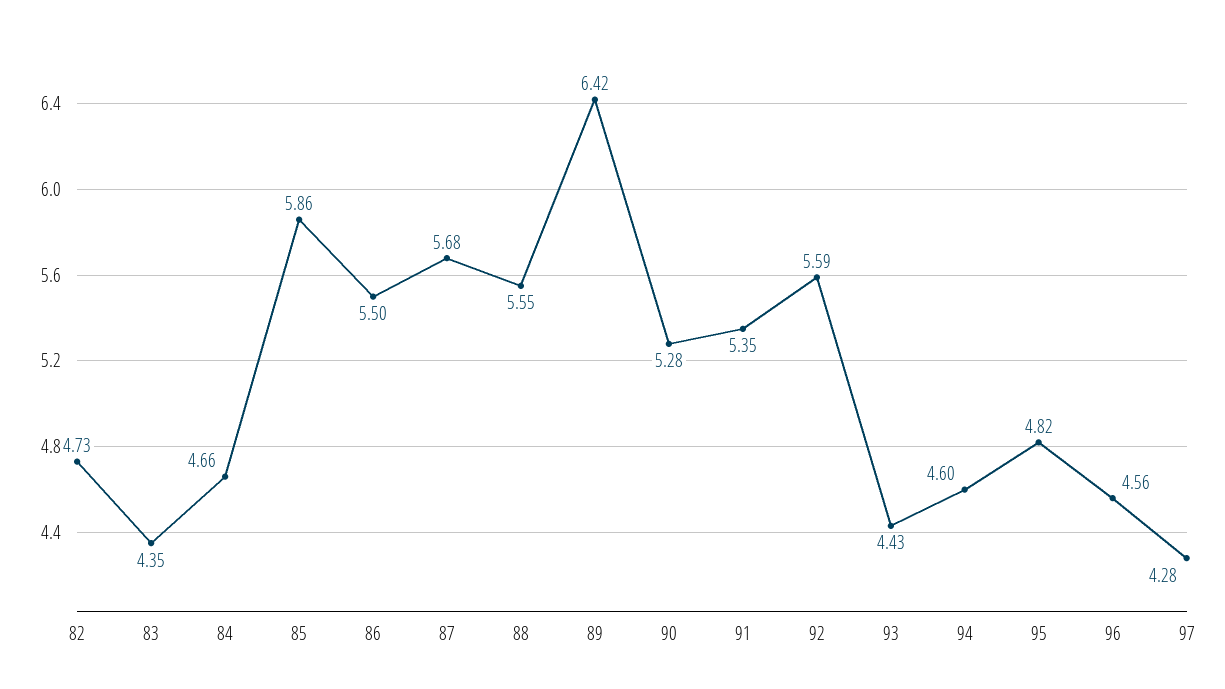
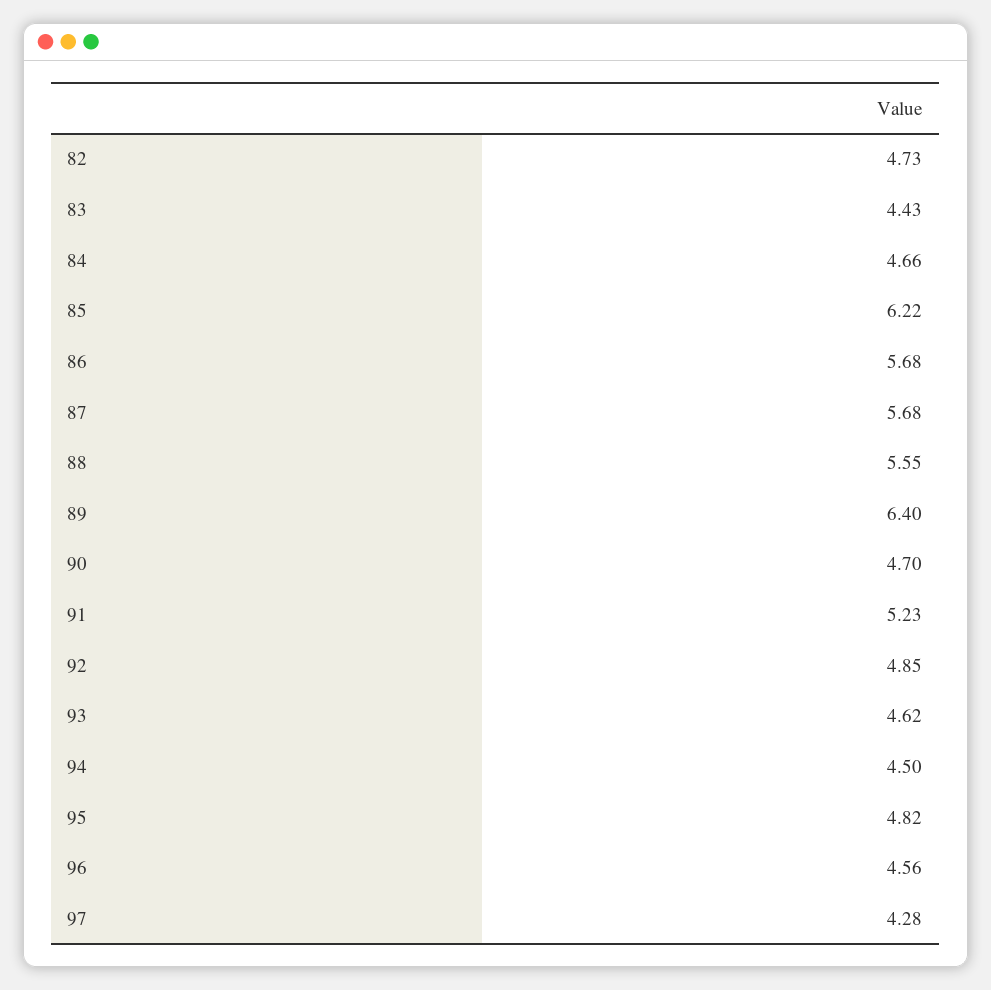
83: 4.35 -> 4.43
85: 5.86 -> 6.22
86: 5.5 -> 5.68
89: 6.42 -> 6.4
90: 5.28 -> 4.7
91: 5.35 -> 5.23
92: 5.59 -> 4.85
93: 4.43 -> 4.62
94: 4.6 -> 4.5

